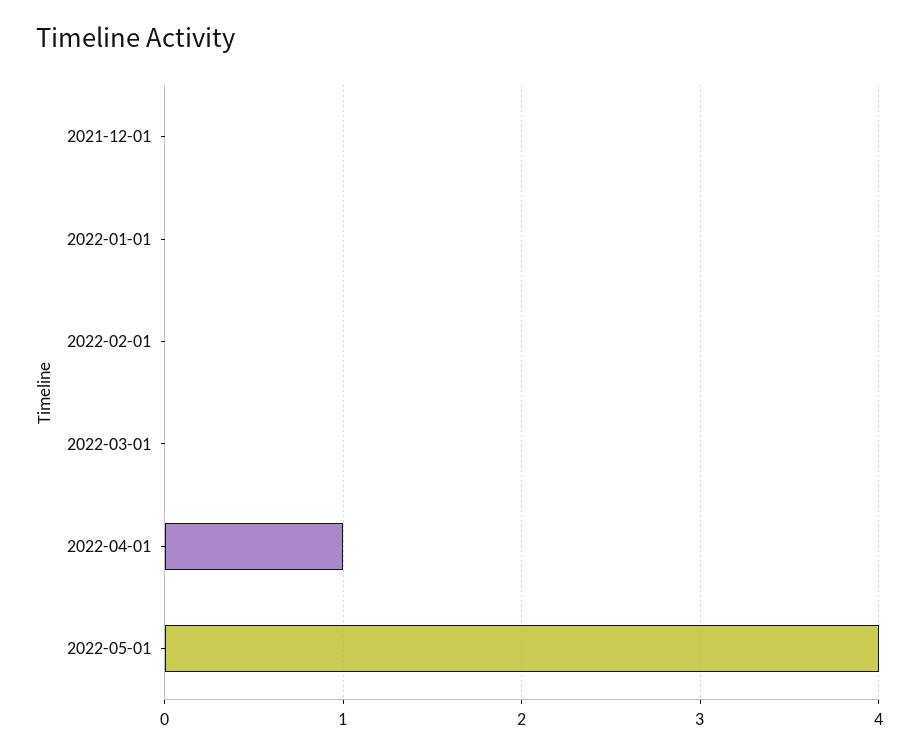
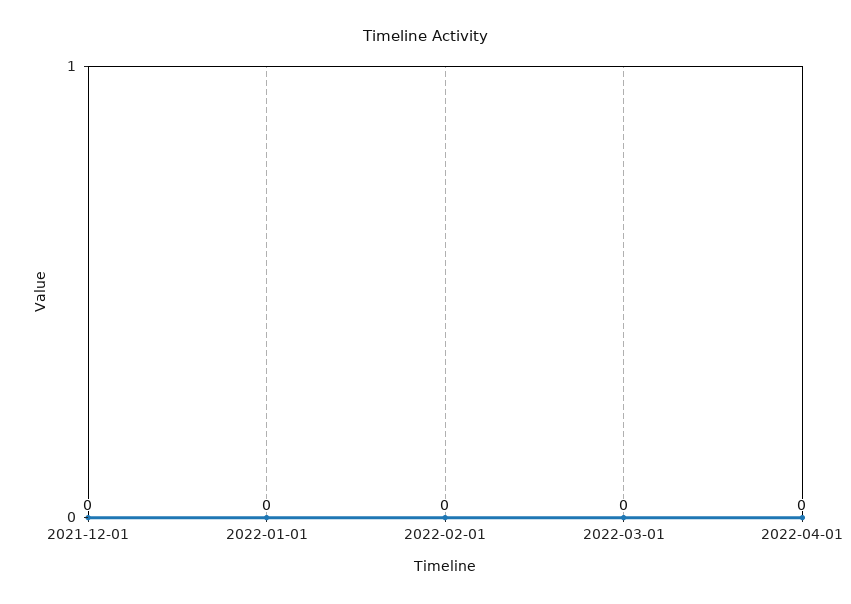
2022-04-01: 1 -> 0
2022-05-01: 4 -> none

